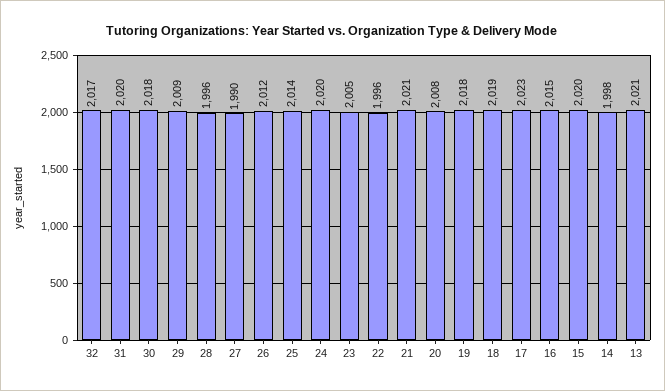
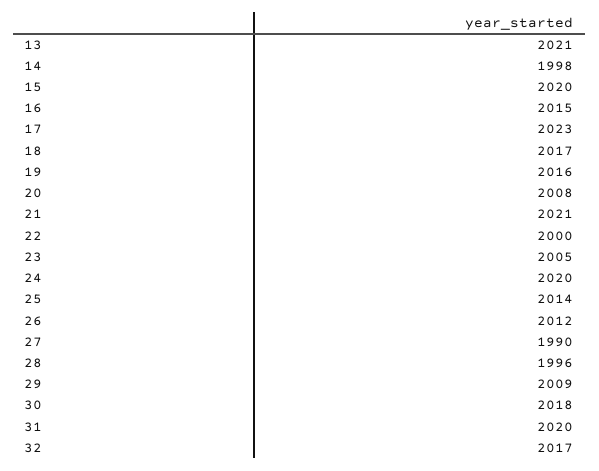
22: 1996 -> 2000
19: 2018 -> 2016
18: 2019 -> 2017

